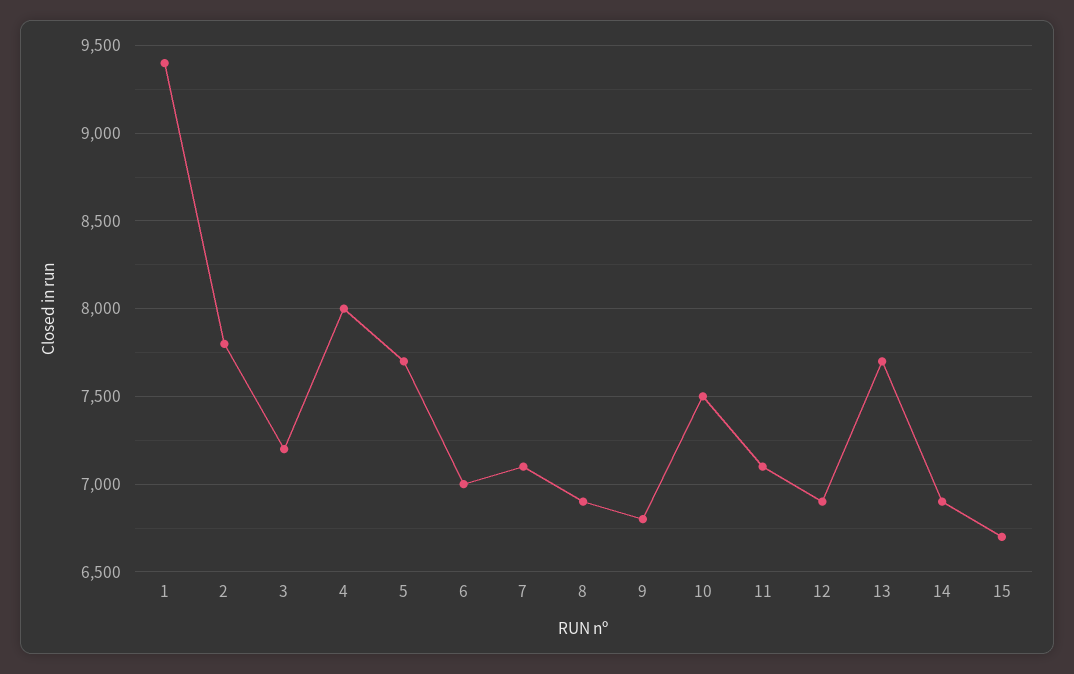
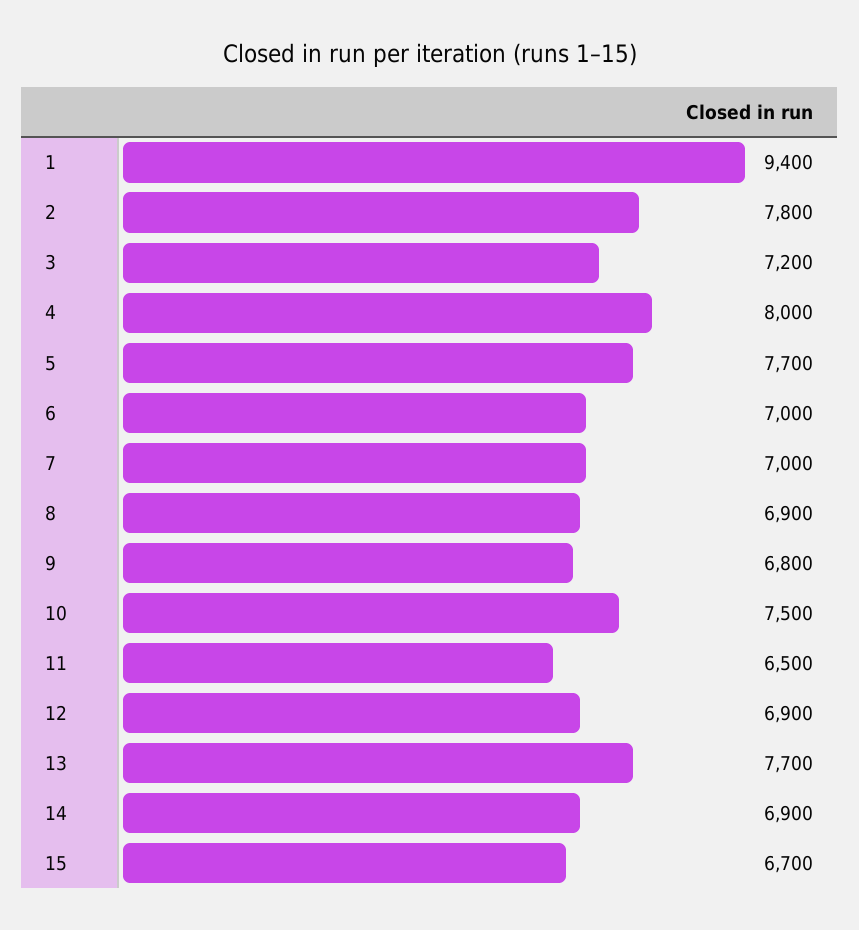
7: 7100 -> 7000
11: 7100 -> 6500

